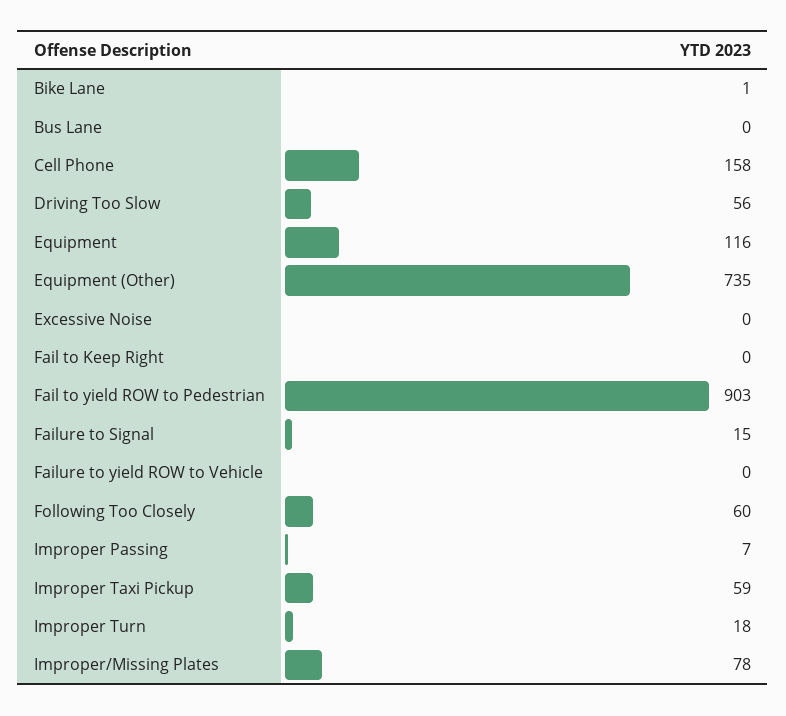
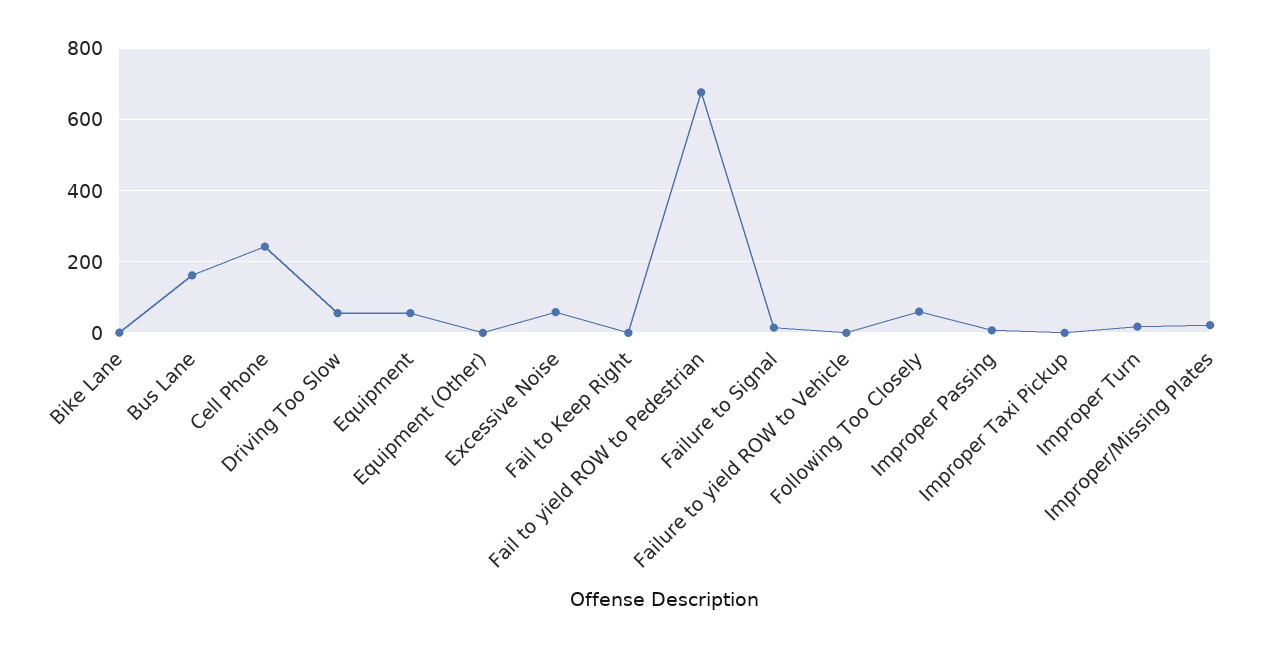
Bus Lane: 0 -> 160
Cell Phone: 158 -> 240
Equipment: 116 -> 60
Equipment (Other): 735 -> 0
Excessive Noise: 0 -> 60
Fail to yield ROW to Pedestrian: 903 -> 680
Improper Taxi Pickup: 59 -> 0
Improper/Missing Plates: 78 -> 20

